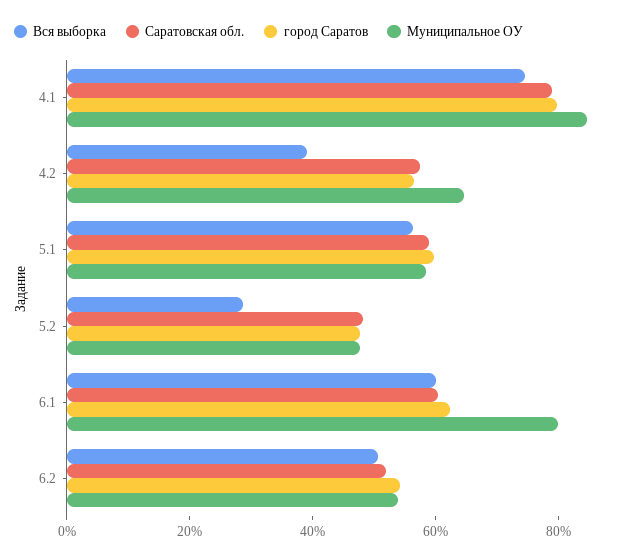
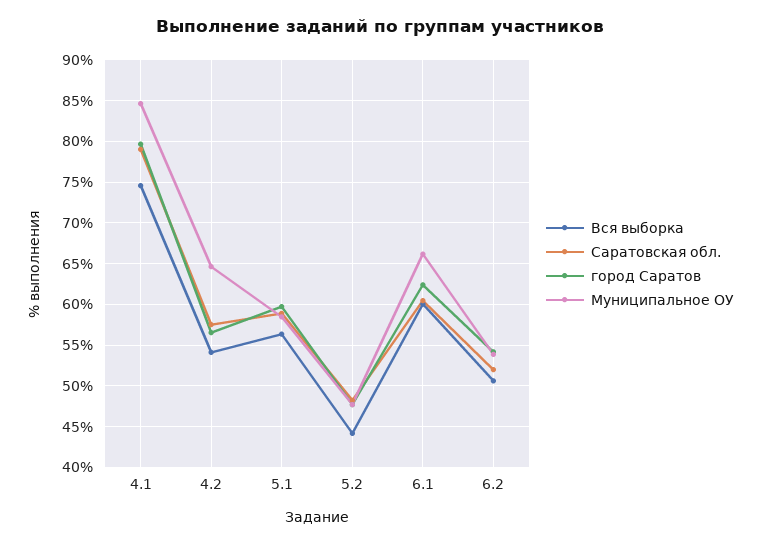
Вся выборка, 4.2: 40 -> 54
Вся выборка, 5.2: 30 -> 44
Муниципальное ОУ, 6.1: 80 -> 66

